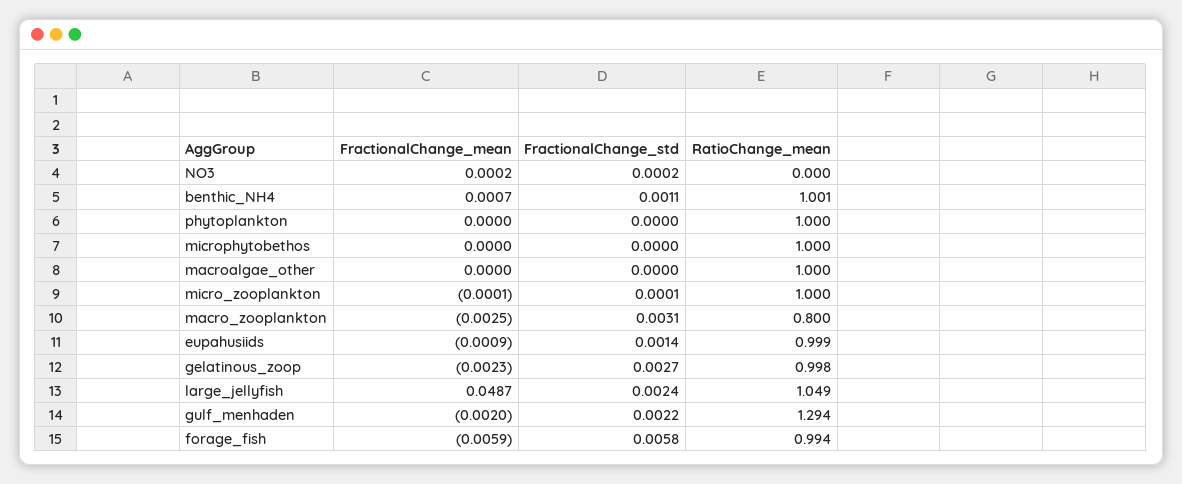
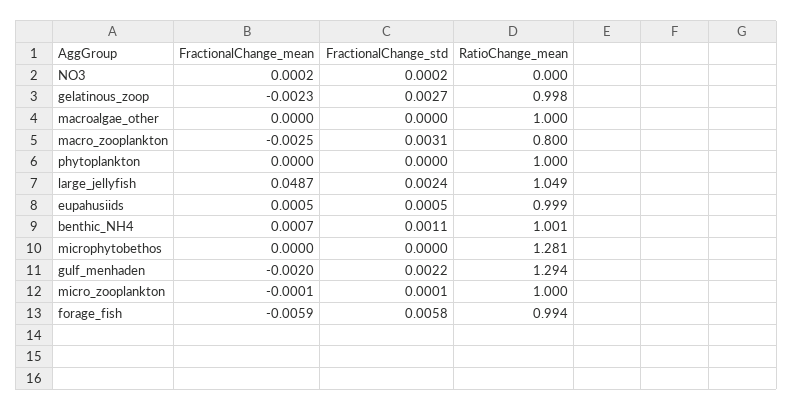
RatioChange_mean, microphytobethos: 1 -> 1.281
FractionalChange_mean, eupahusiids: -0.0009 -> 0.0005
FractionalChange_std, eupahusiids: 0.0014 -> 0.0005

